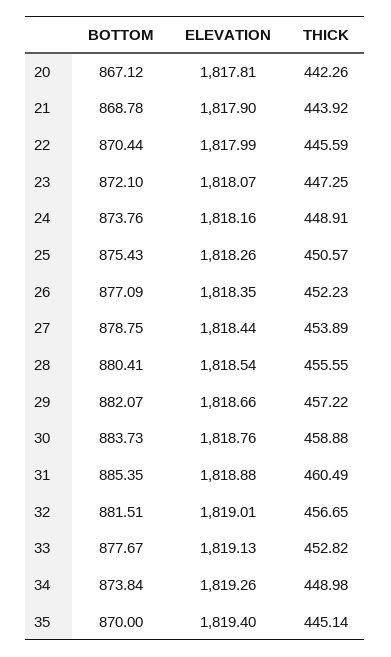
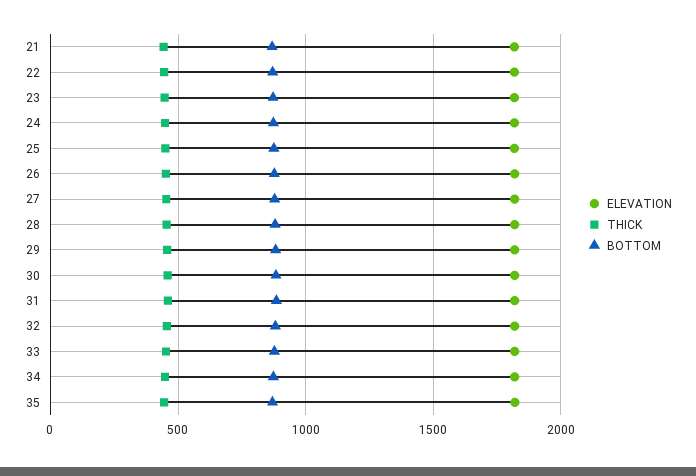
BOTTOM, 20: 867.12 -> none
ELEVATION, 20: 1817.81 -> none
THICK, 20: 442.26 -> none

